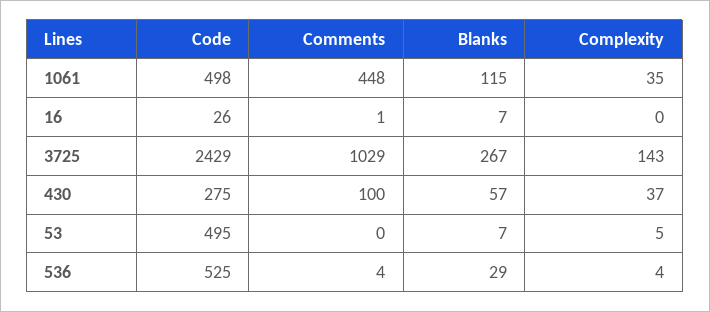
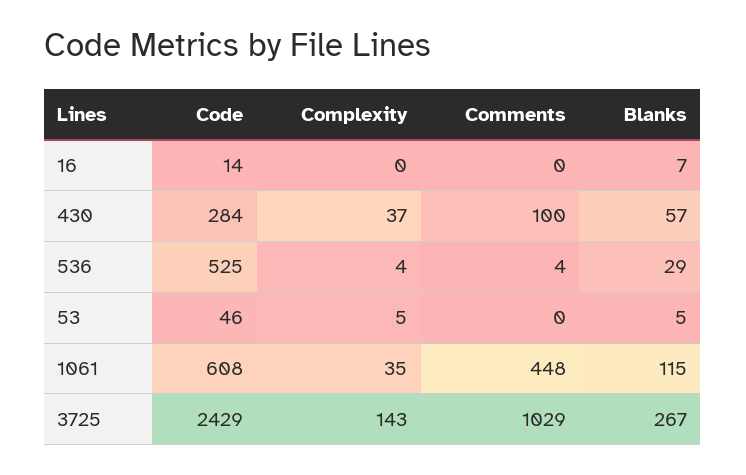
Code, 1061: 498 -> 608
Code, 16: 26 -> 14
Comments, 16: 1 -> 0
Code, 430: 275 -> 284
Code, 53: 495 -> 46
Blanks, 53: 7 -> 5

